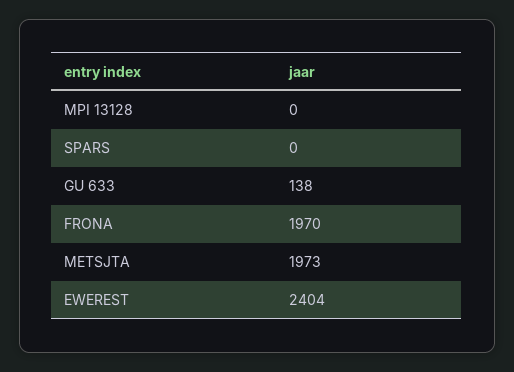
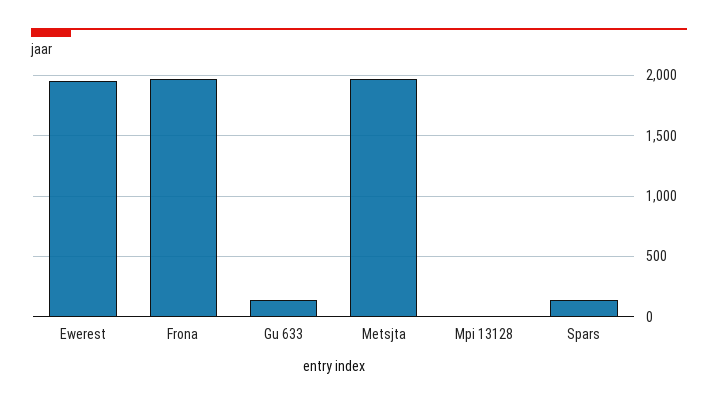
SPARS: 0 -> 150
EWEREST: 2404 -> 1950

